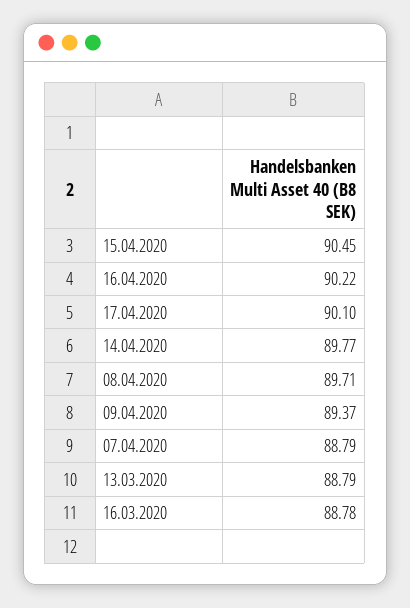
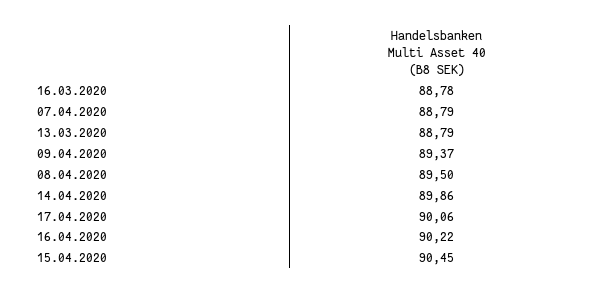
17.04.2020: 90.1 -> 90.06
14.04.2020: 89.77 -> 89.86
08.04.2020: 89.71 -> 89.5

